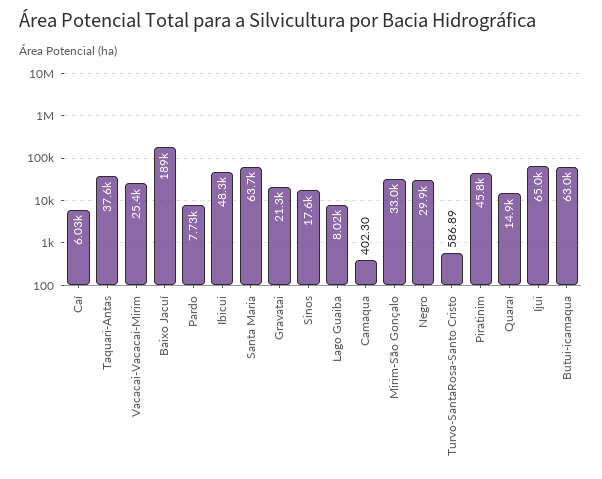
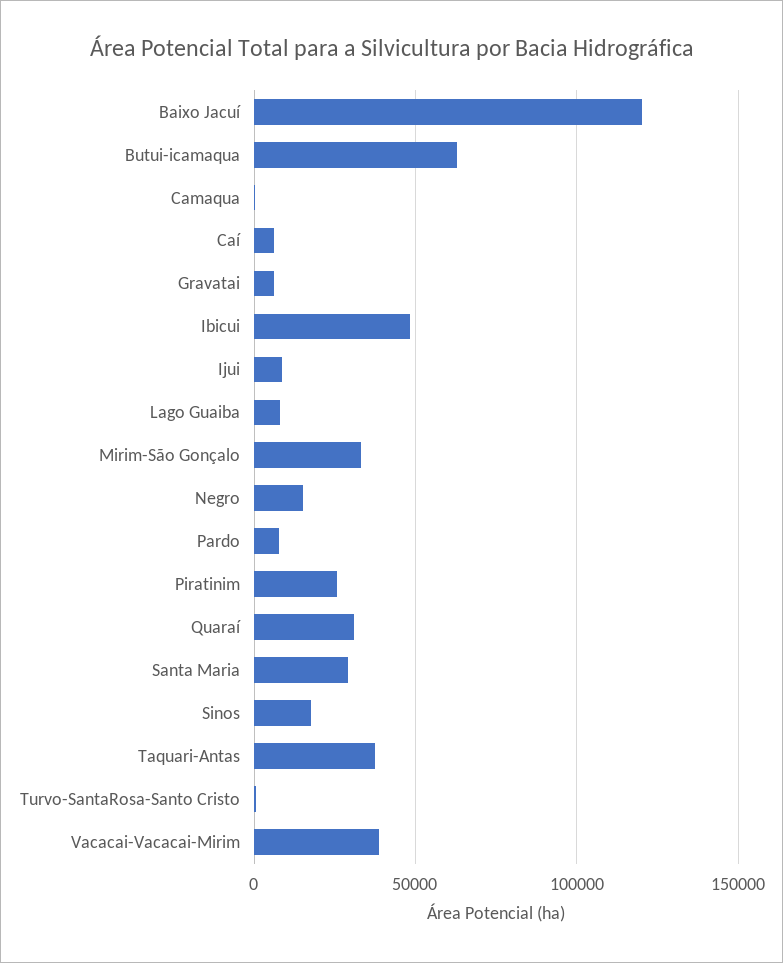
Vacacai-Vacacai-Mirim: 25400 -> 40000
Baixo Jacuí: 189000 -> 120000
Santa Maria: 63700 -> 30000
Gravatai: 21300 -> 5000
Negro: 29900 -> 15000
Piratinim: 45800 -> 25000
Quaraí: 14900 -> 30000
Ijui: 65000 -> 10000

